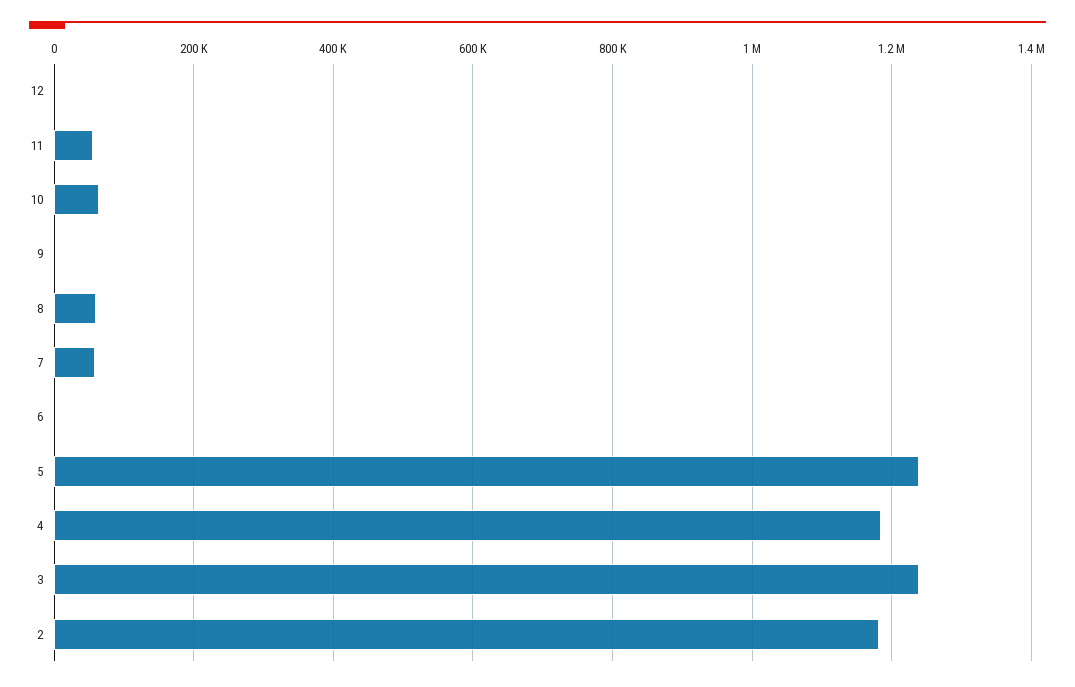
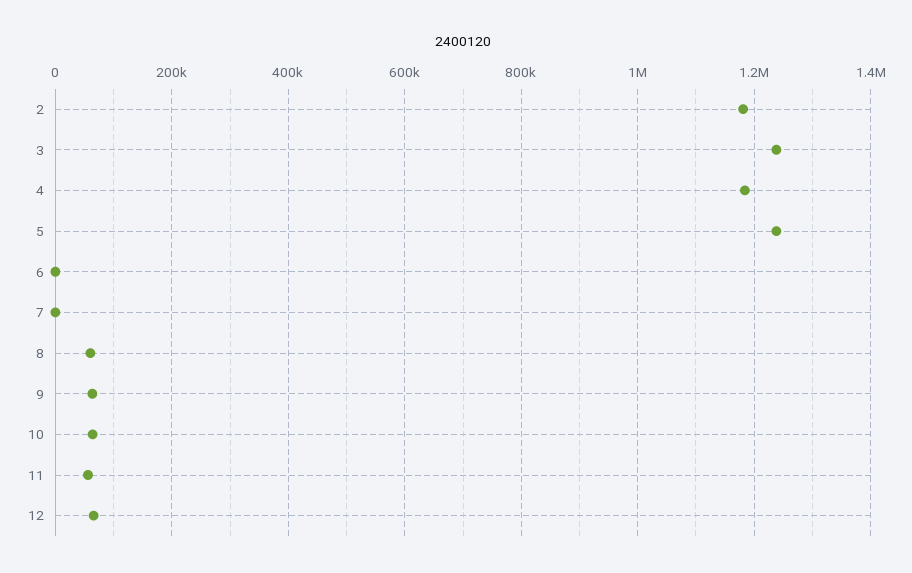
12: 0 -> 60000
9: 0 -> 60000
7: 60000 -> 0

